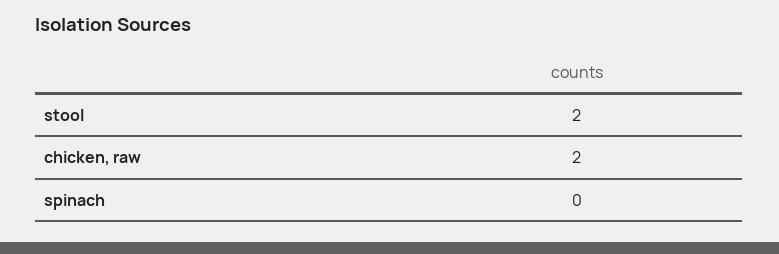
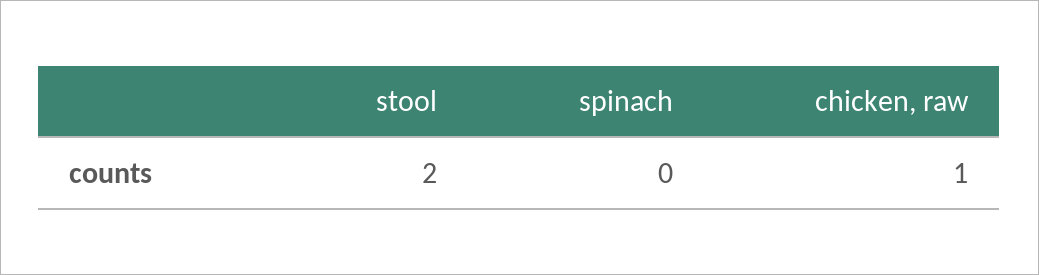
chicken, raw: 2 -> 1

